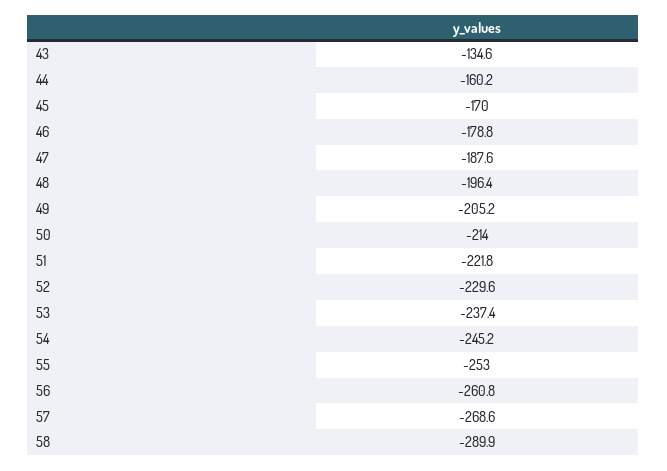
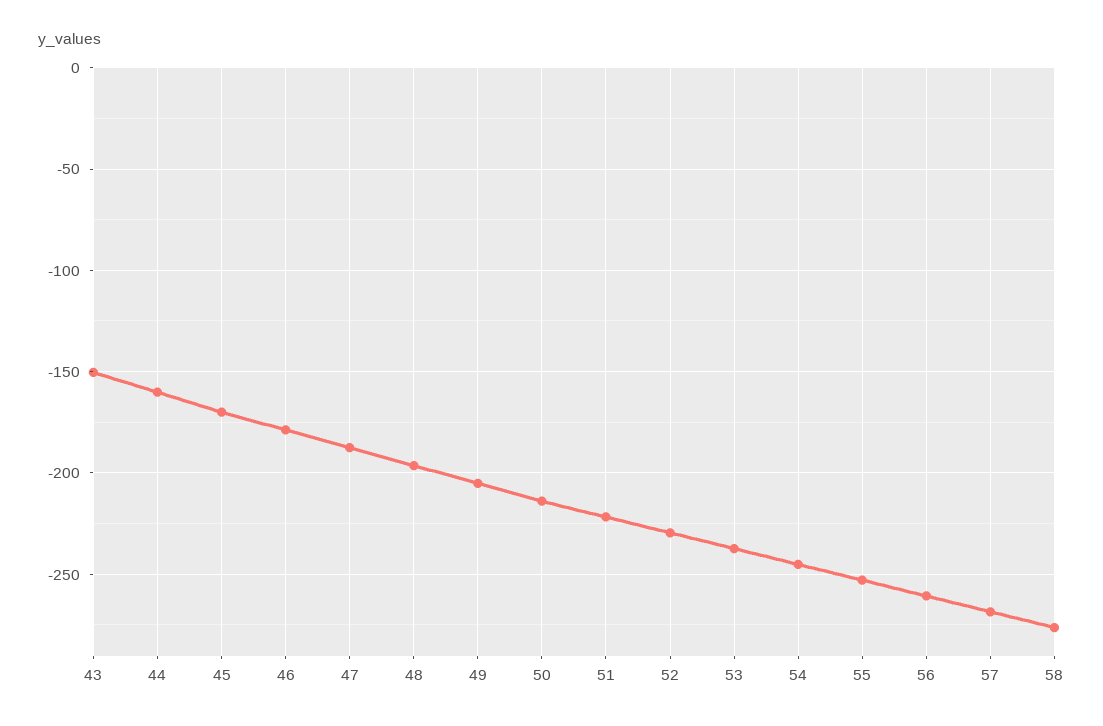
43: -134.6 -> -150
58: -289.9 -> -275

